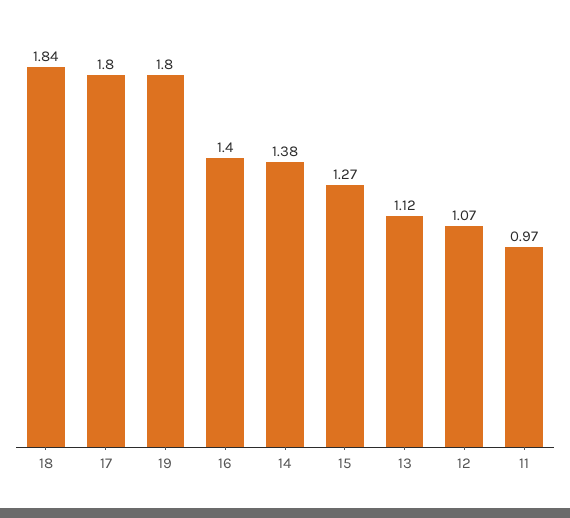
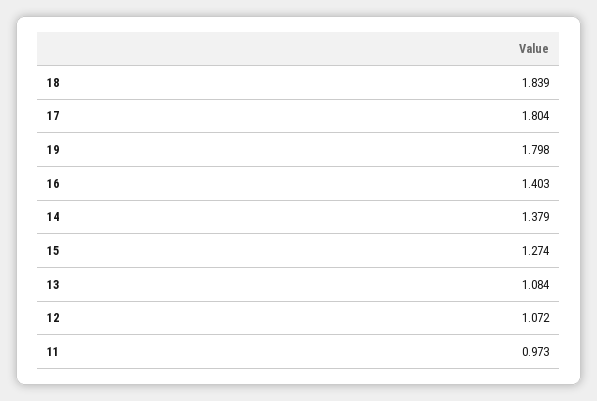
13: 1.12 -> 1.084

